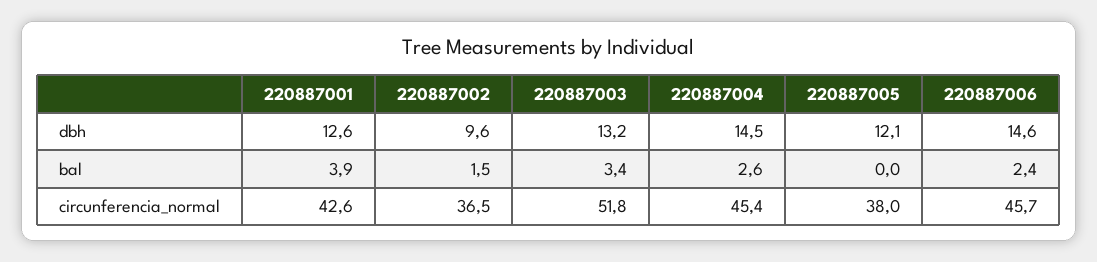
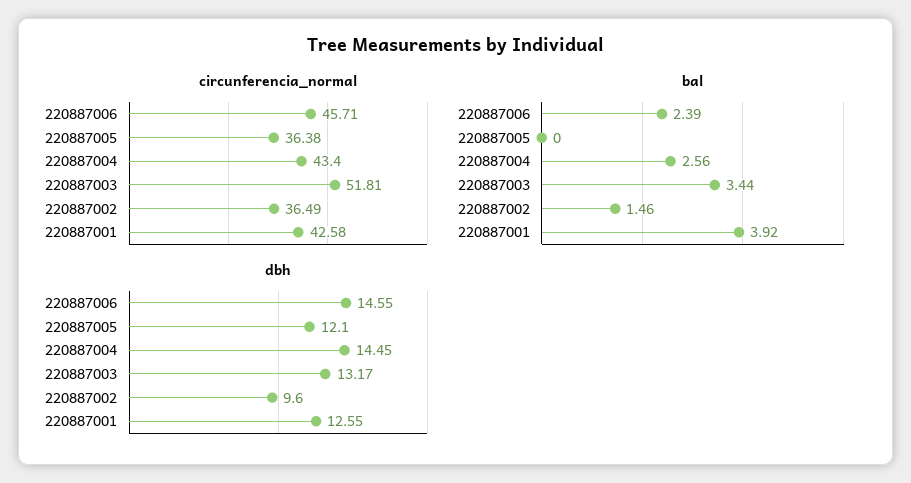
circunferencia_normal, 220887004: 45.4 -> 43.4
circunferencia_normal, 220887005: 38 -> 36.38

